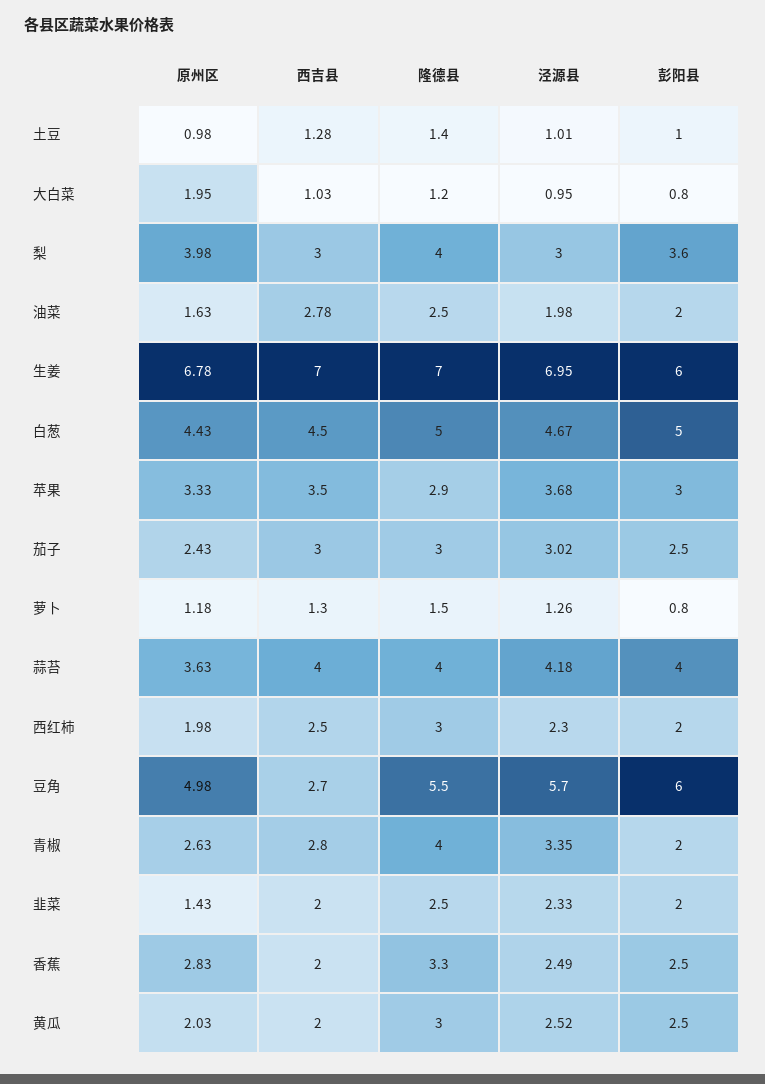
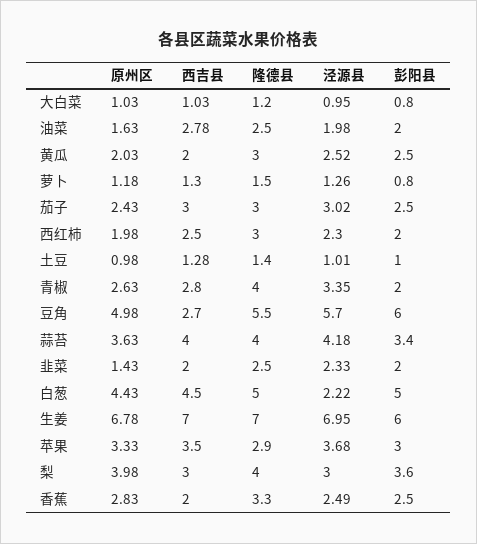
原州区, 大白菜: 1.95 -> 1.03
泾源县, 白葱: 4.67 -> 2.22
彭阳县, 蒜苔: 4 -> 3.4

